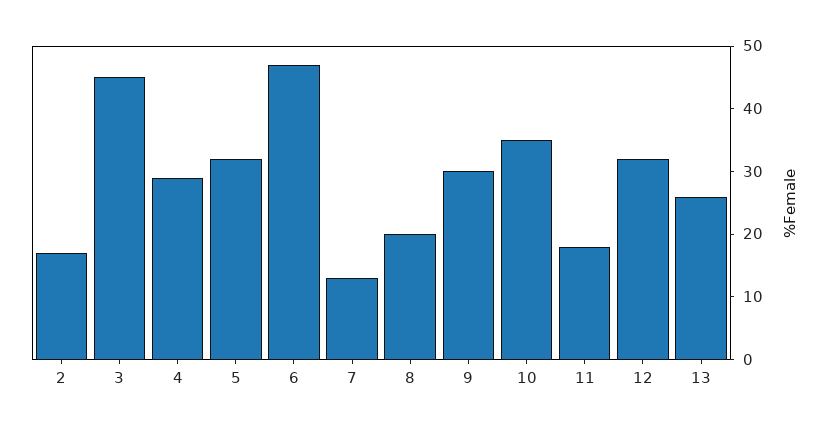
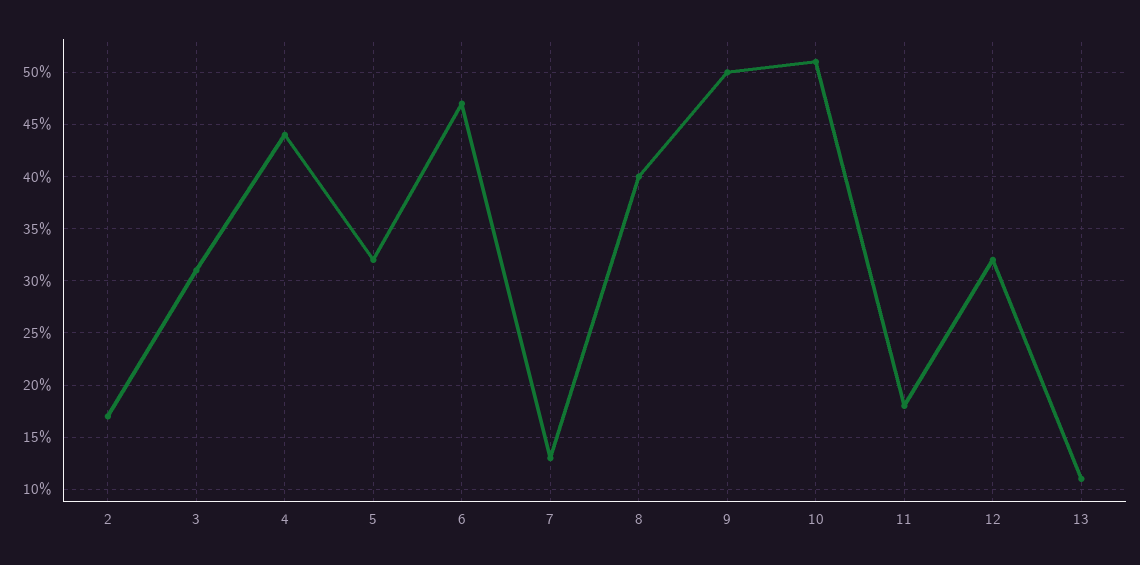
3: 45 -> 31
4: 30 -> 44
8: 20 -> 40
9: 30 -> 50
10: 35 -> 51
13: 25 -> 11

